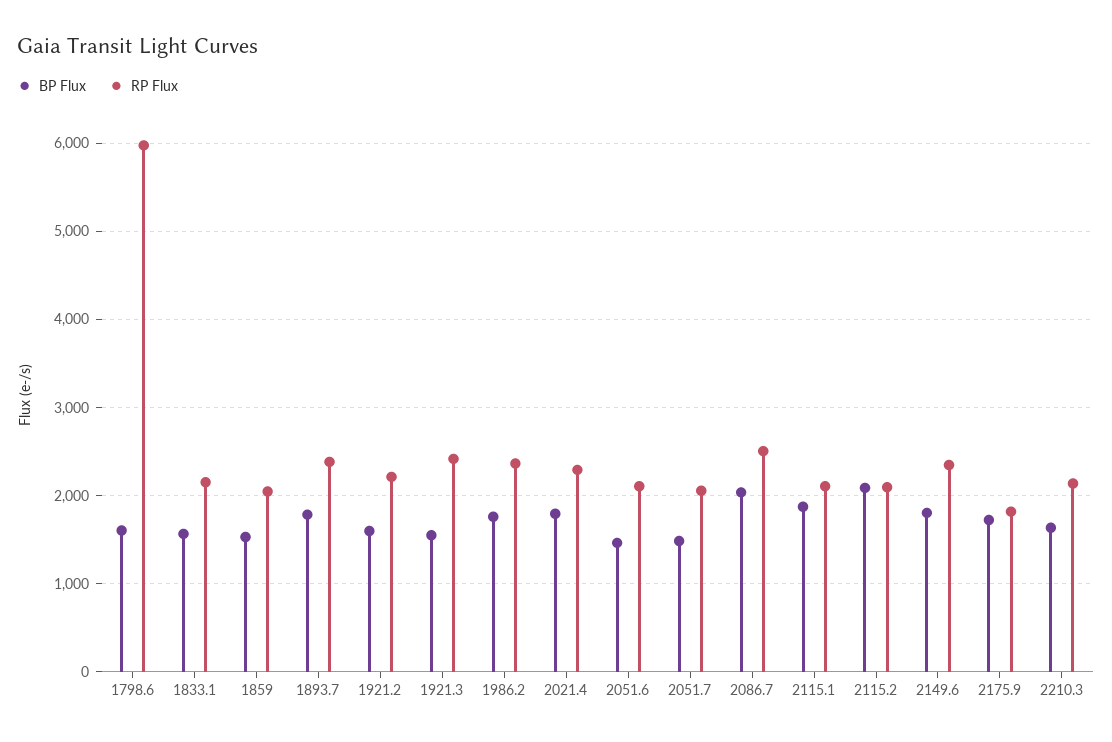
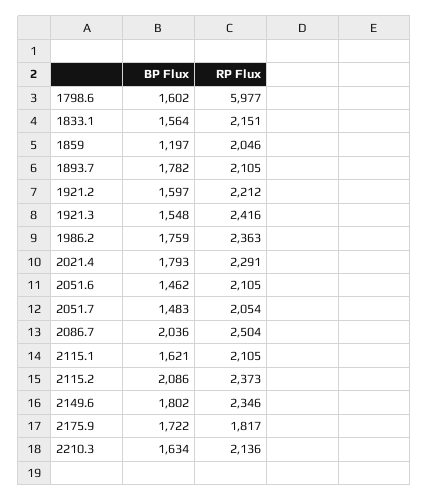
BP Flux, 1859: 1500 -> 1197
RP Flux, 1893.7: 2400 -> 2105
BP Flux, 2115.1: 1900 -> 1621
RP Flux, 2115.2: 2100 -> 2373

